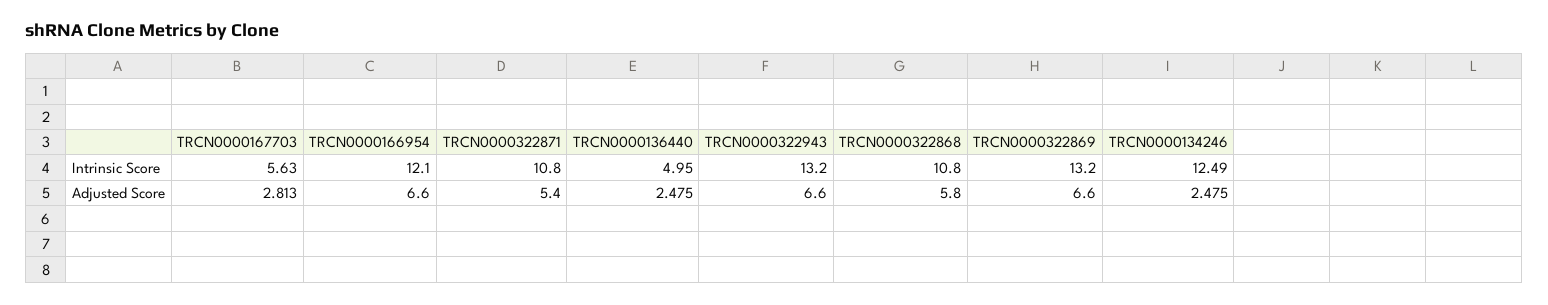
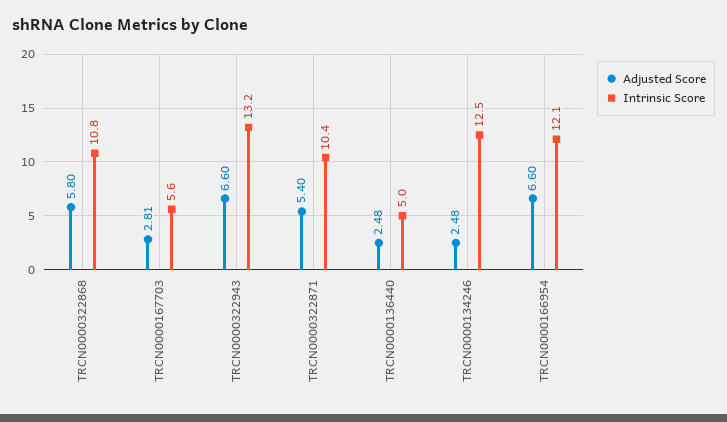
Intrinsic Score, TRCN0000322871: 10.8 -> 10.4
Intrinsic Score, TRCN0000322869: 13.2 -> none
Adjusted Score, TRCN0000322869: 6.6 -> none

